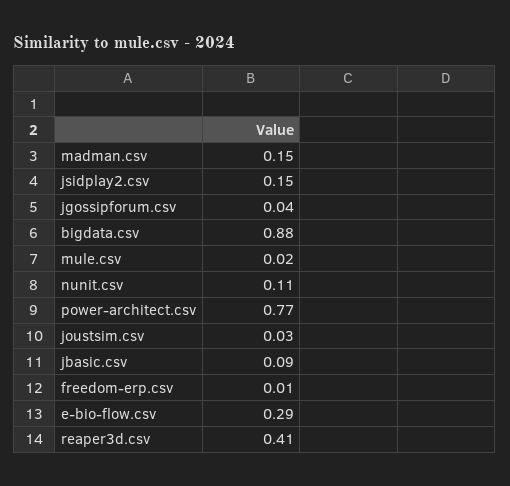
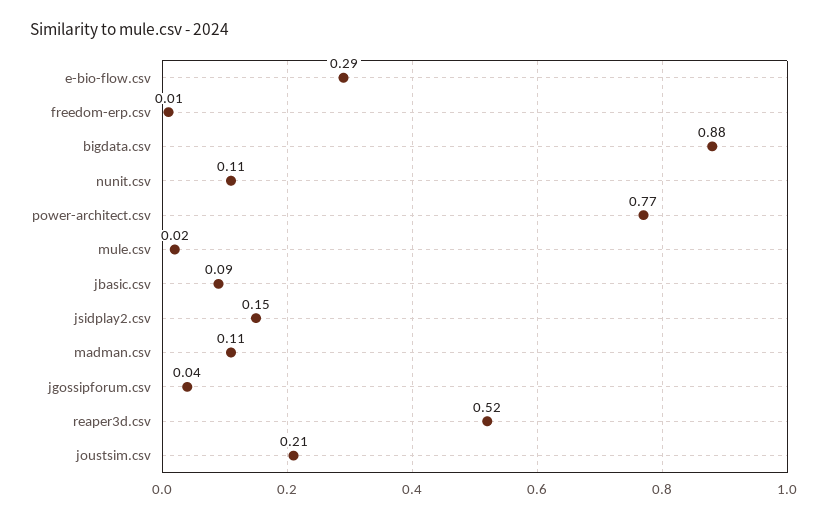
madman.csv: 0.15 -> 0.11
joustsim.csv: 0.03 -> 0.21
reaper3d.csv: 0.41 -> 0.52

